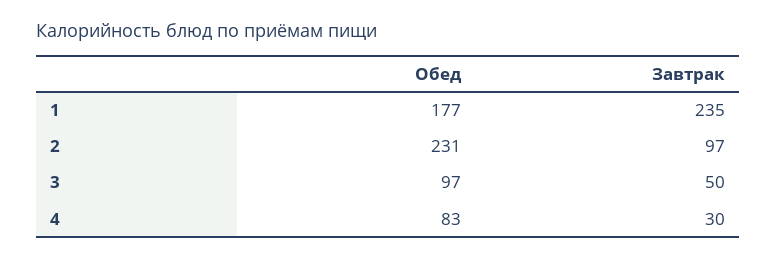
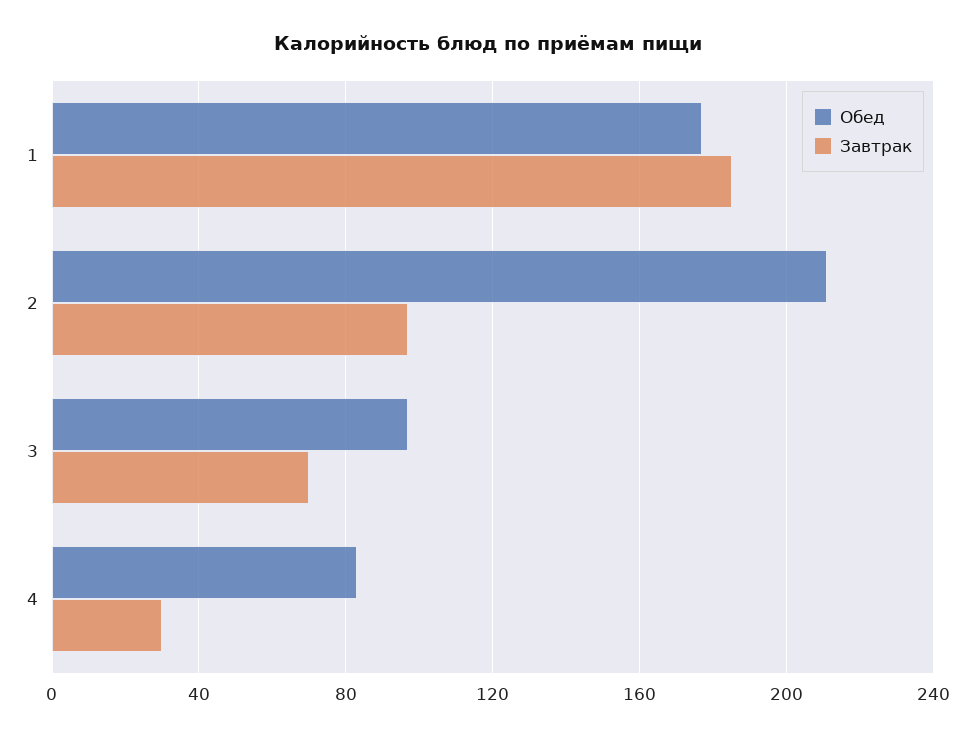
Завтрак, 1: 235 -> 185
Обед, 2: 231 -> 210
Завтрак, 3: 50 -> 70

